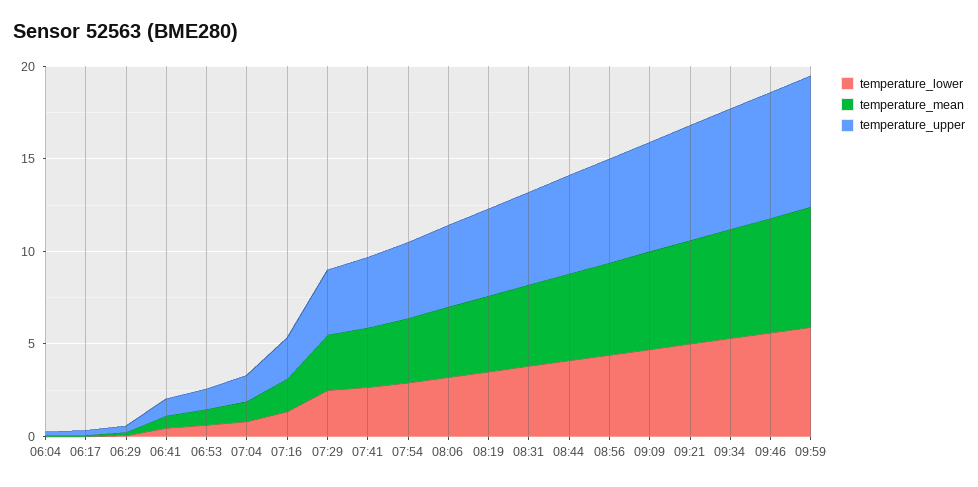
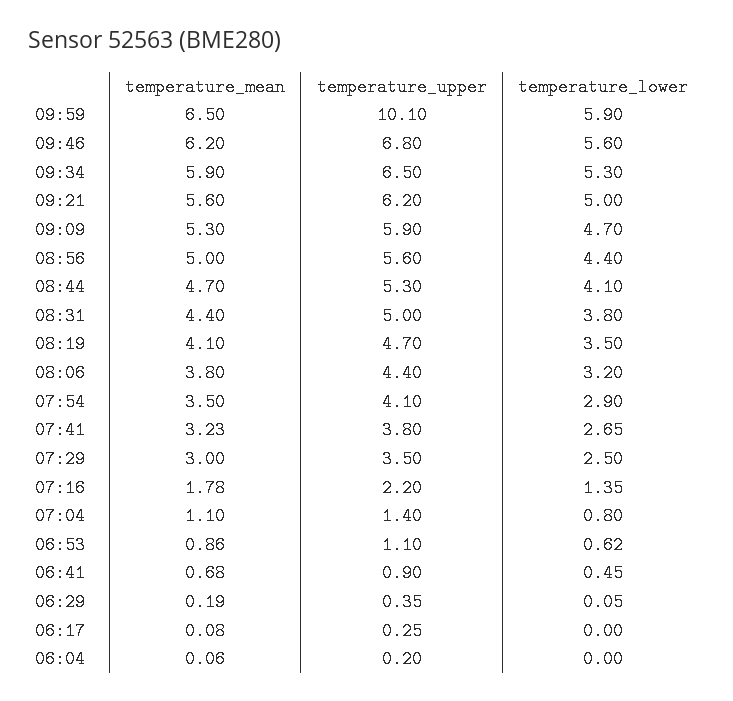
temperature_upper, 09:59: 7 -> 10.1

